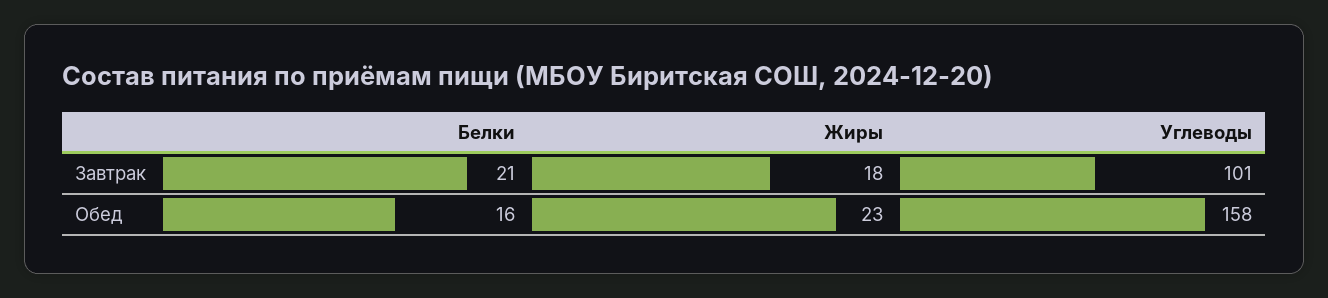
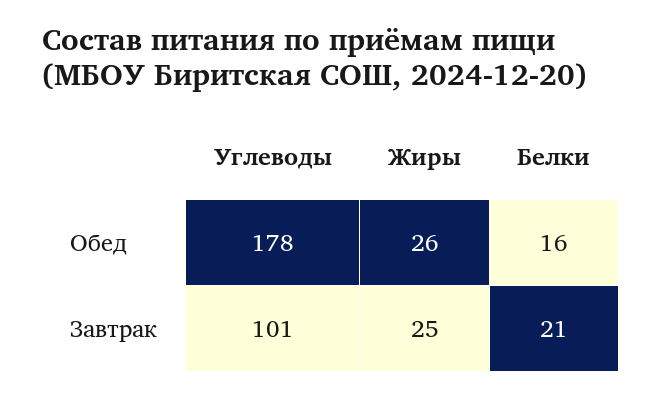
Жиры, Завтрак: 18 -> 25
Жиры, Обед: 23 -> 26
Углеводы, Обед: 158 -> 178

